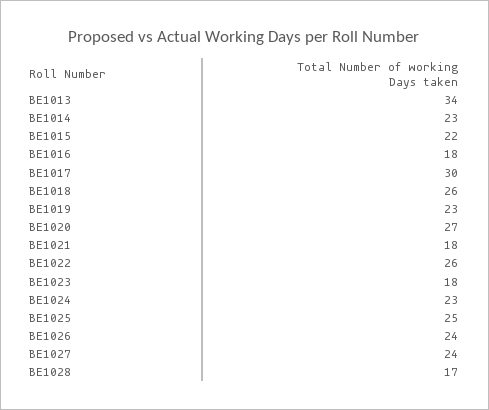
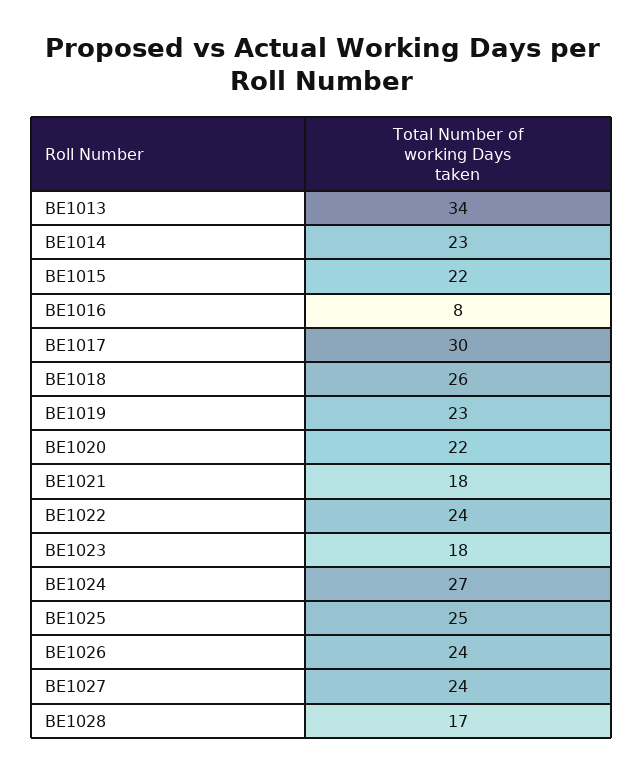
BE1016: 18 -> 8
BE1020: 27 -> 22
BE1022: 26 -> 24
BE1024: 23 -> 27

